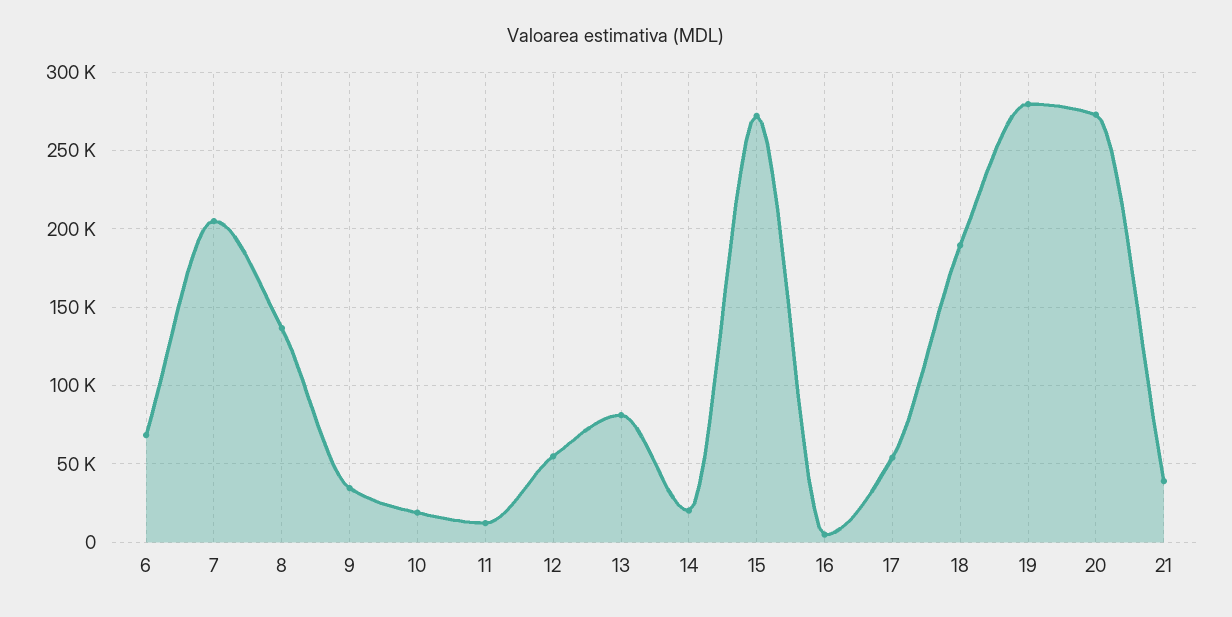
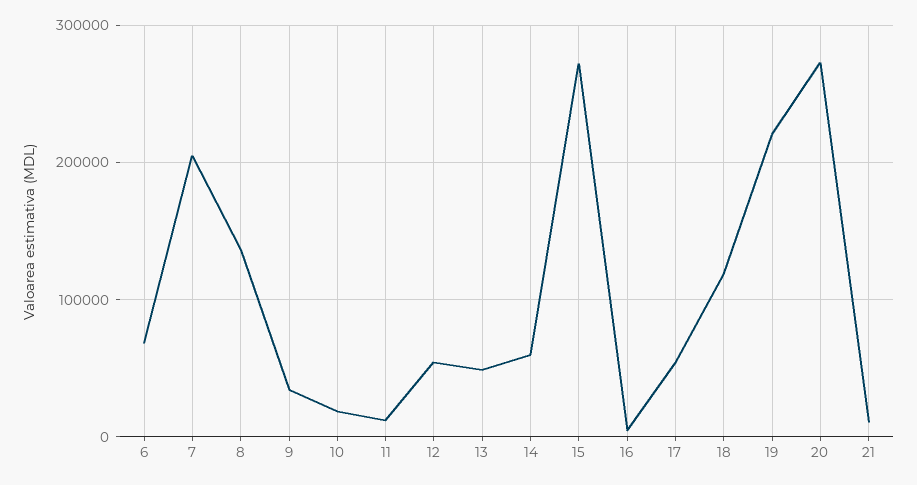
13: 80000 -> 50000
14: 20000 -> 60000
18: 190000 -> 120000
19: 280000 -> 220000
21: 40000 -> 10000

